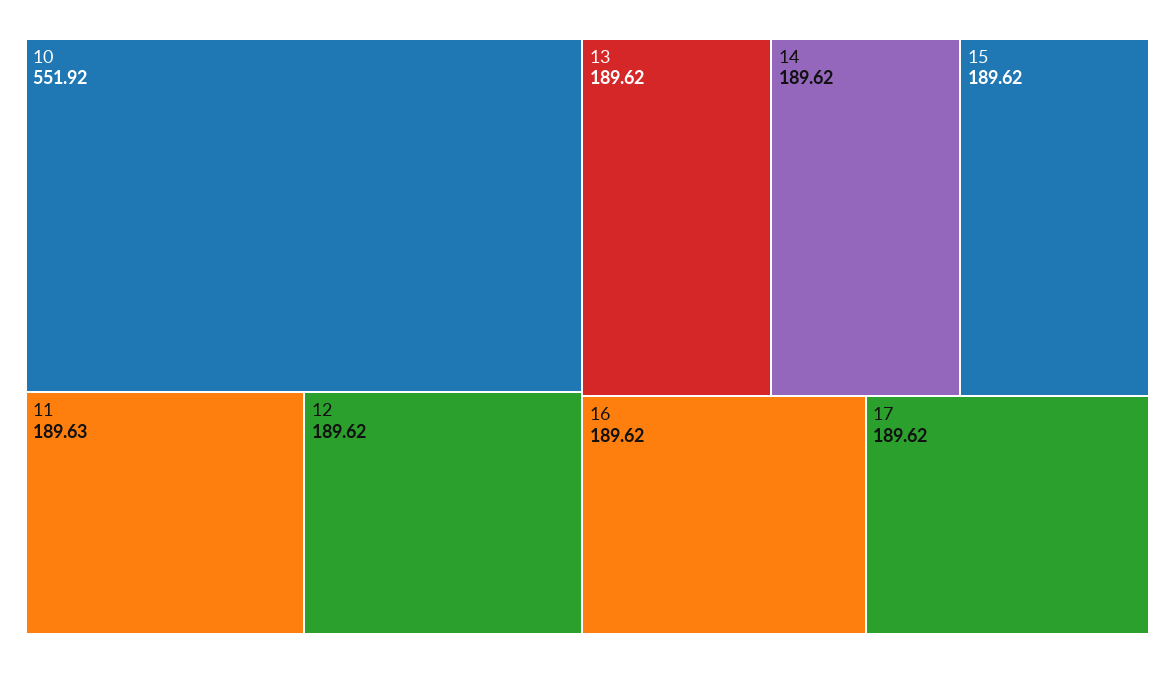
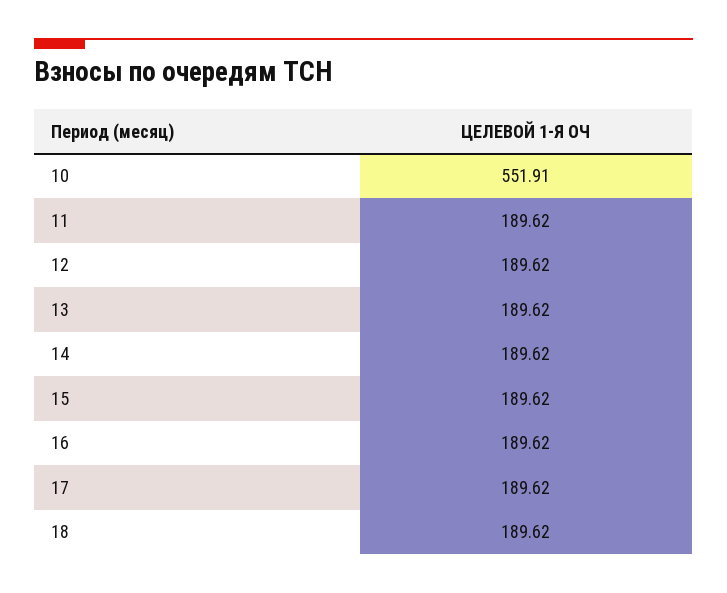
10: 551.92 -> 551.91
11: 189.63 -> 189.62
18: none -> 189.62

